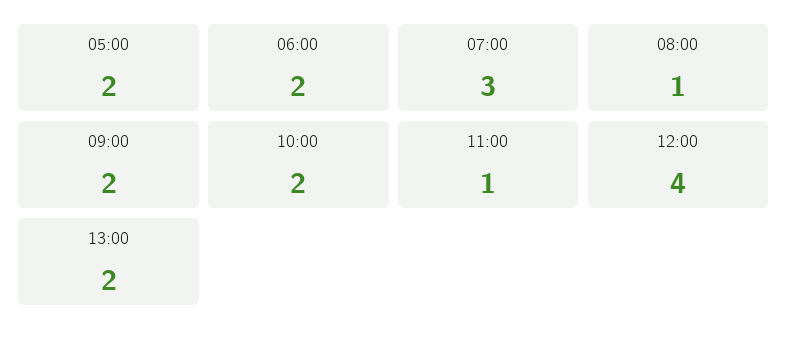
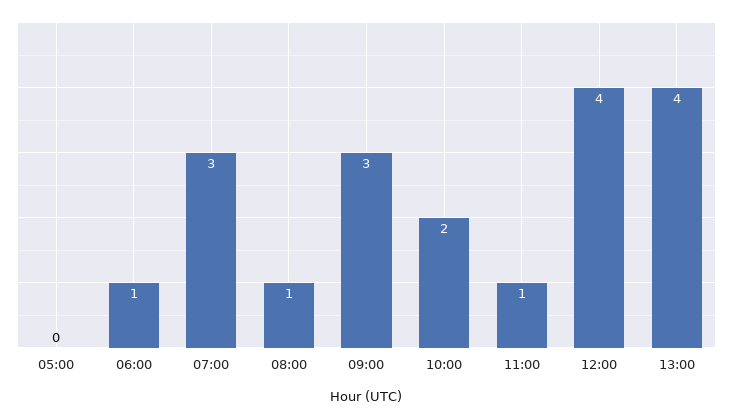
05:00: 2 -> 0
06:00: 2 -> 1
09:00: 2 -> 3
13:00: 2 -> 4

